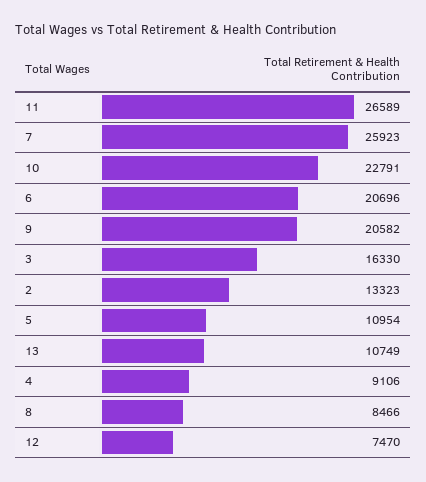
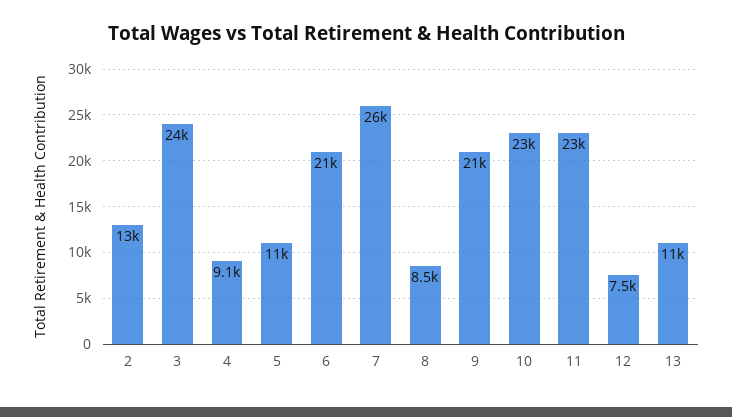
11: 26589 -> 23000
3: 16330 -> 24000

